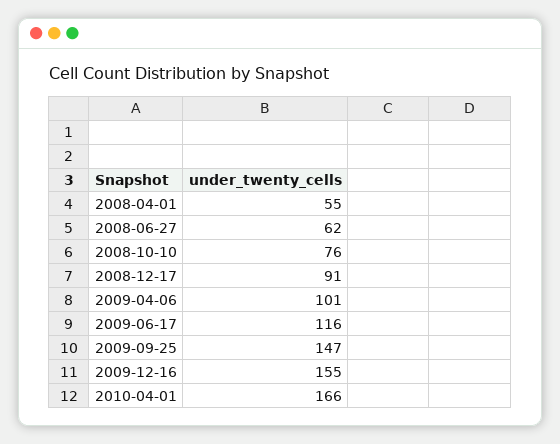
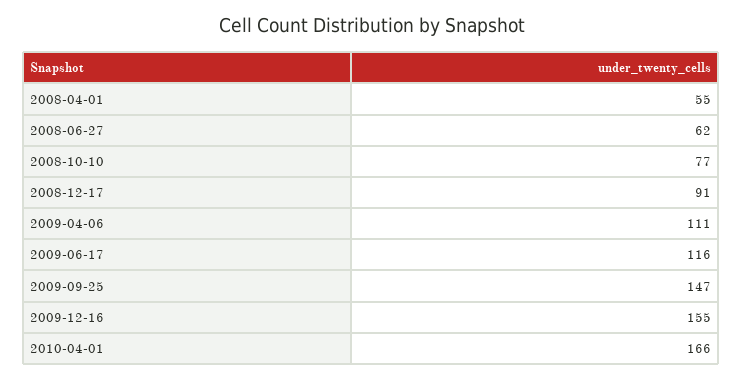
2008-10-10: 76 -> 77
2009-04-06: 101 -> 111

